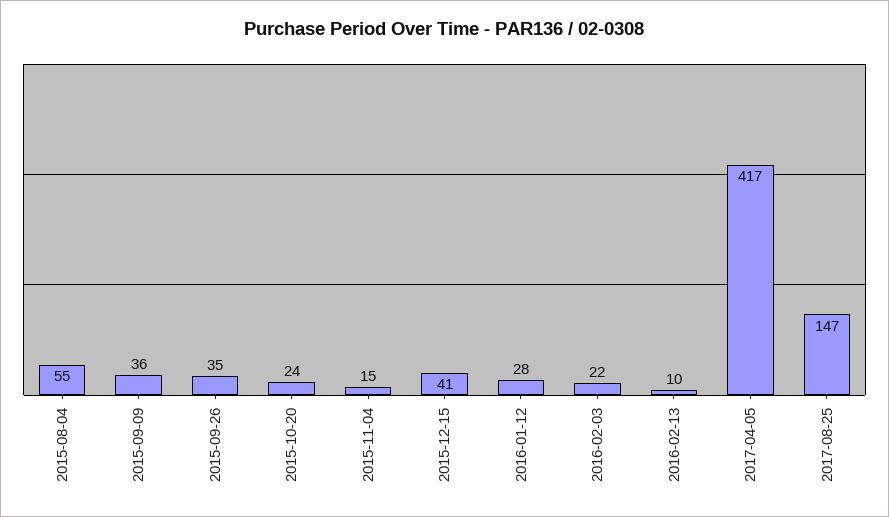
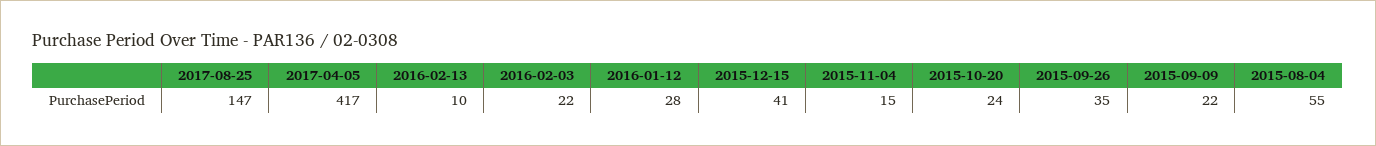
2015-09-09: 36 -> 22

